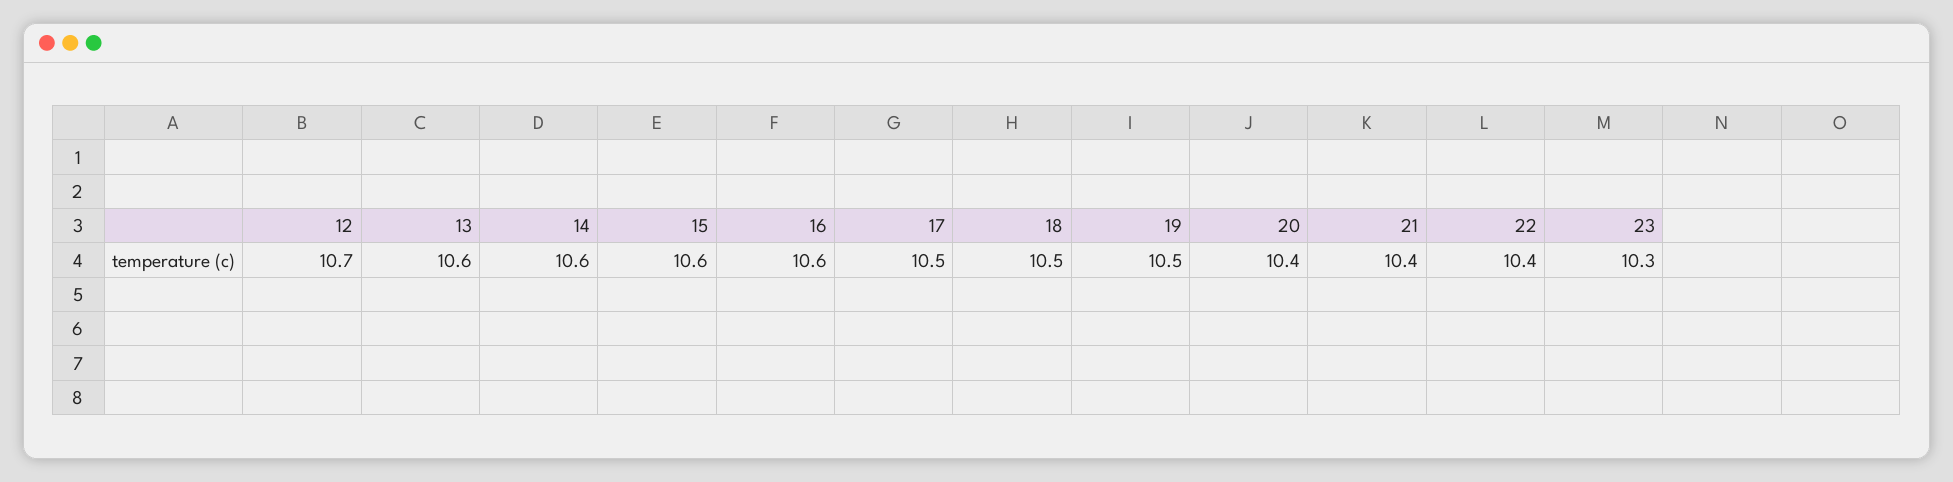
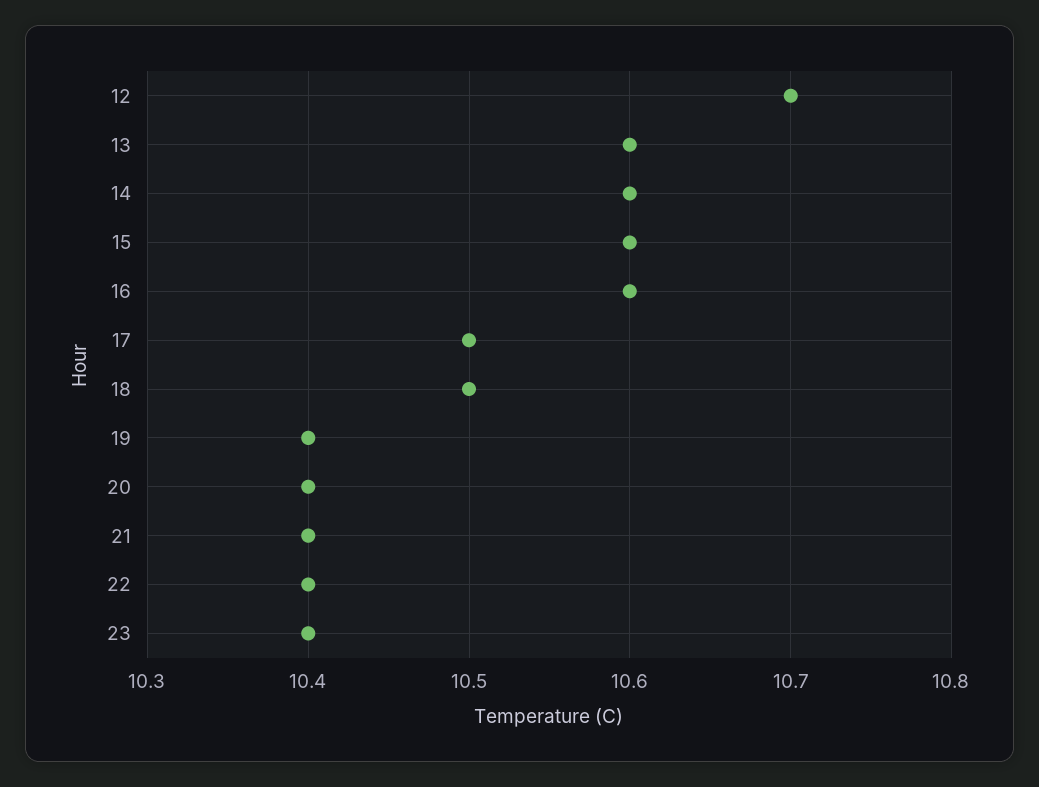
19: 10.5 -> 10.4
23: 10.3 -> 10.4

